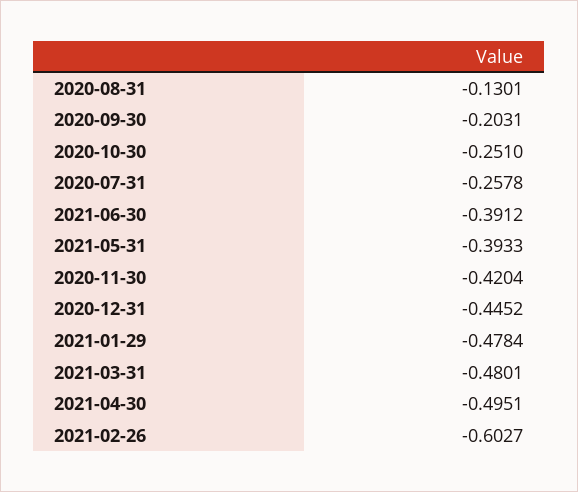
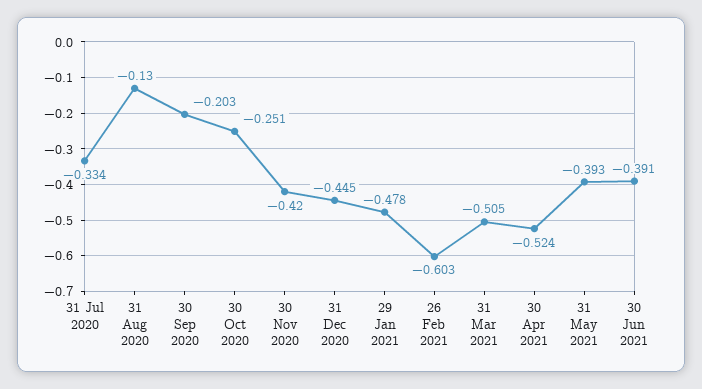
2020-07-31: -0.2578 -> -0.334
2021-03-31: -0.4801 -> -0.505
2021-04-30: -0.4951 -> -0.524

